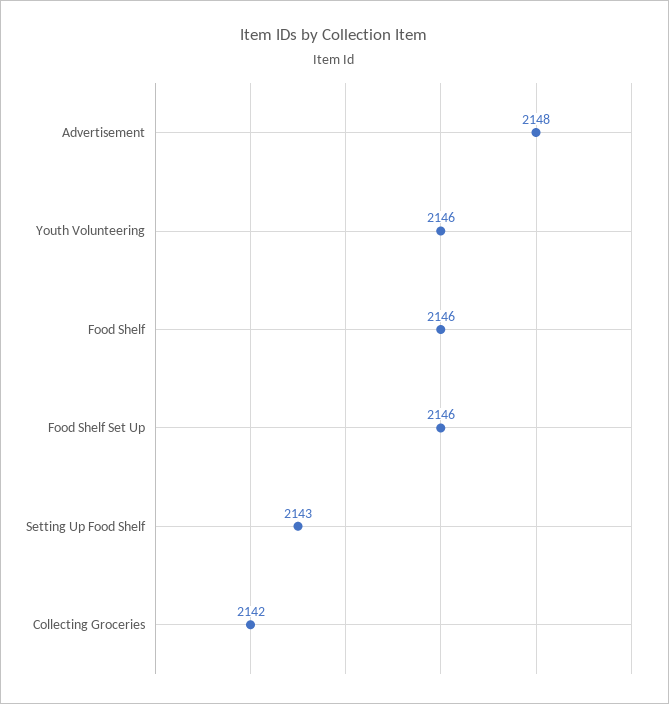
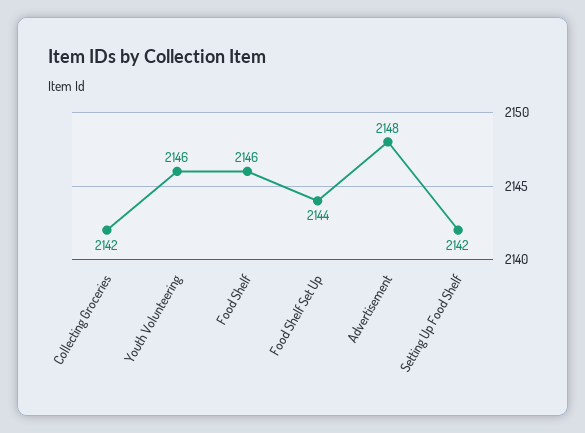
Food Shelf Set Up: 2146 -> 2144
Setting Up Food Shelf: 2143 -> 2142

